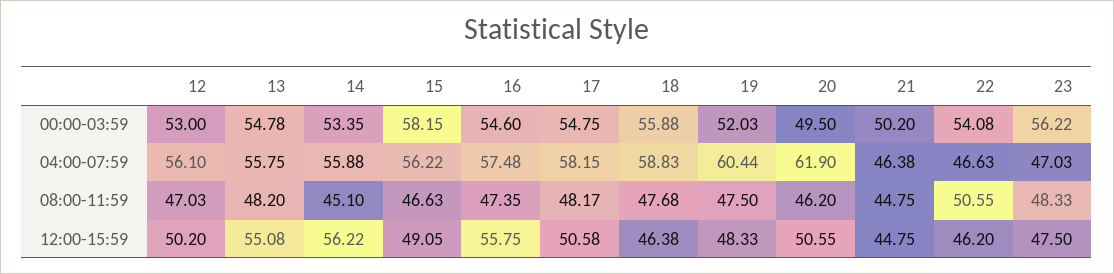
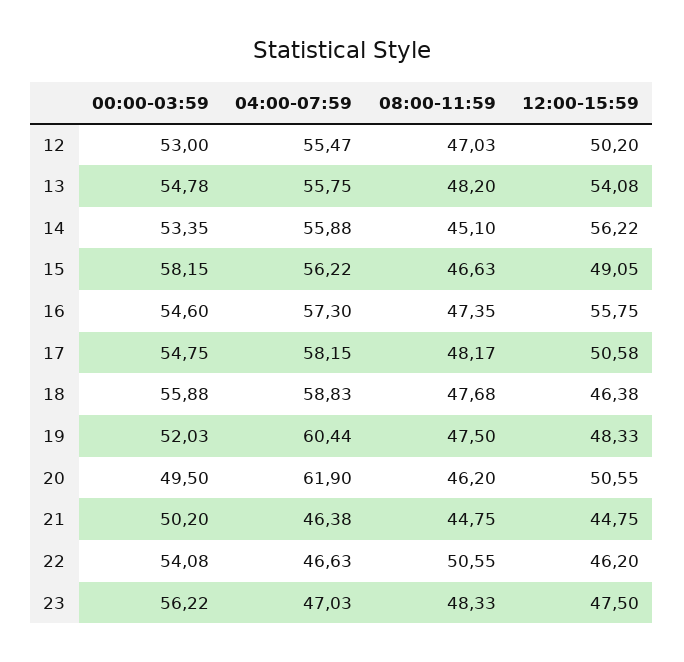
12, 04:00-07:59: 56.1 -> 55.47
16, 04:00-07:59: 57.48 -> 57.3
13, 12:00-15:59: 55.08 -> 54.08

